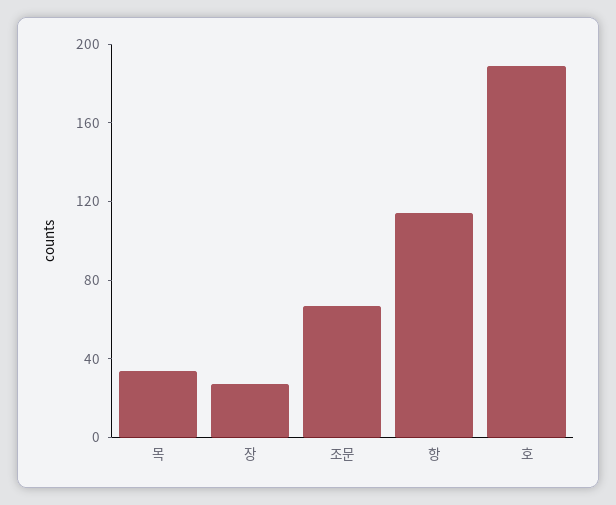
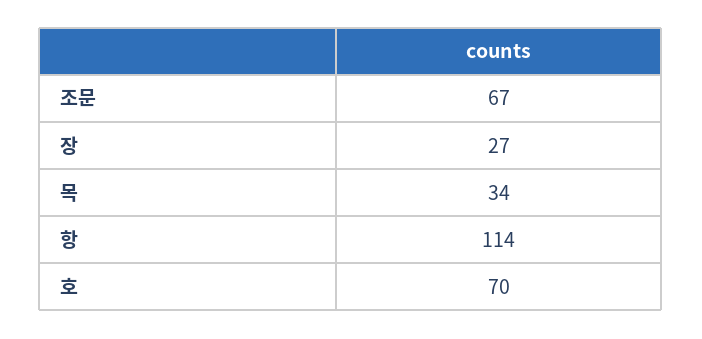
호: 190 -> 70

